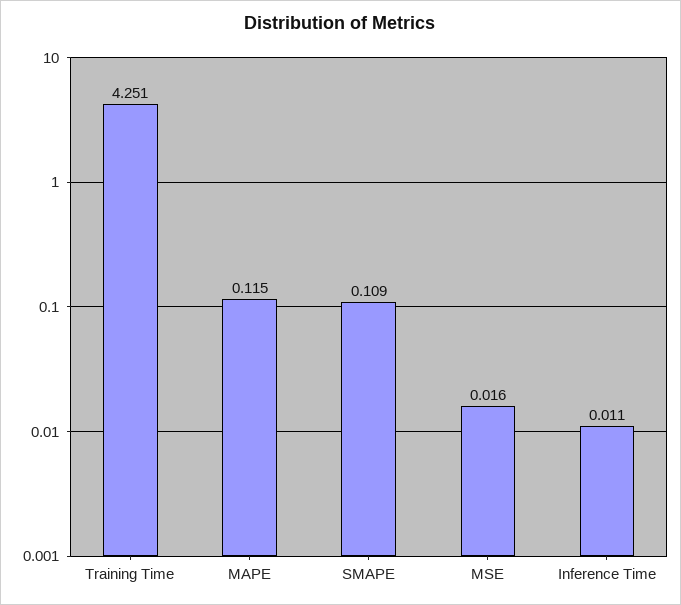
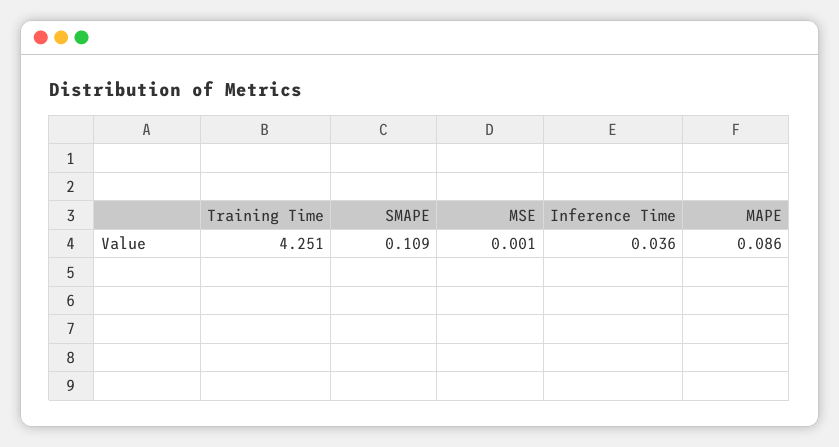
MAPE: 0.115 -> 0.086
MSE: 0.016 -> 0.001
Inference Time: 0.011 -> 0.036

